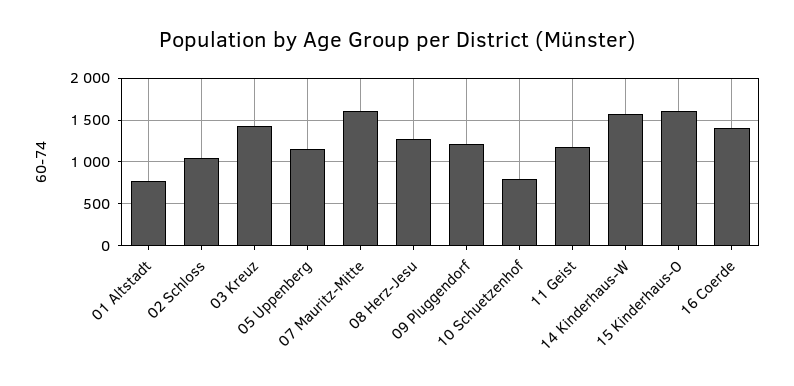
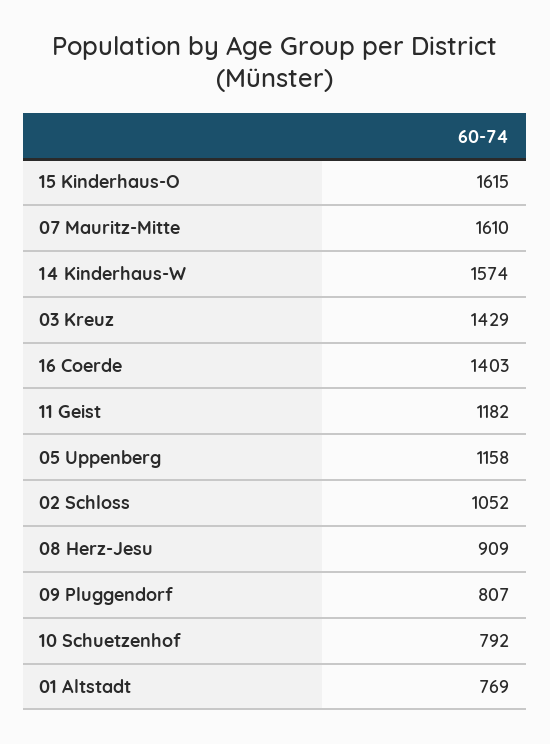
08 Herz-Jesu: 1300 -> 909
09 Pluggendorf: 1200 -> 807

